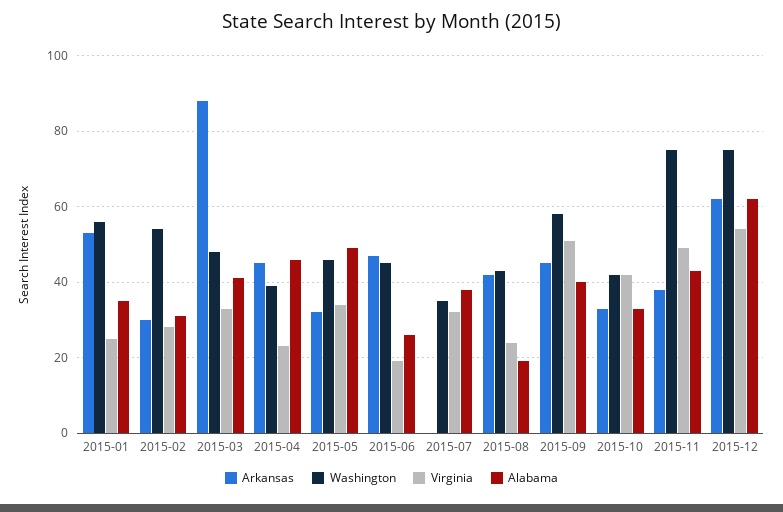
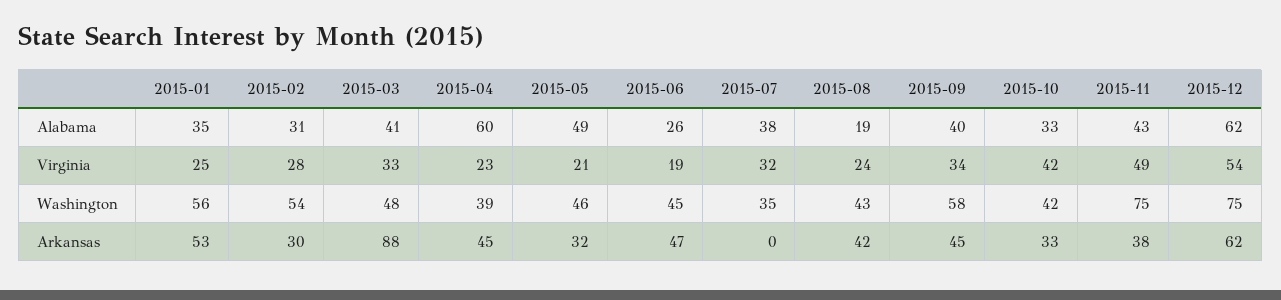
Alabama, 2015-04: 45 -> 60
Virginia, 2015-05: 35 -> 21
Virginia, 2015-09: 50 -> 34

